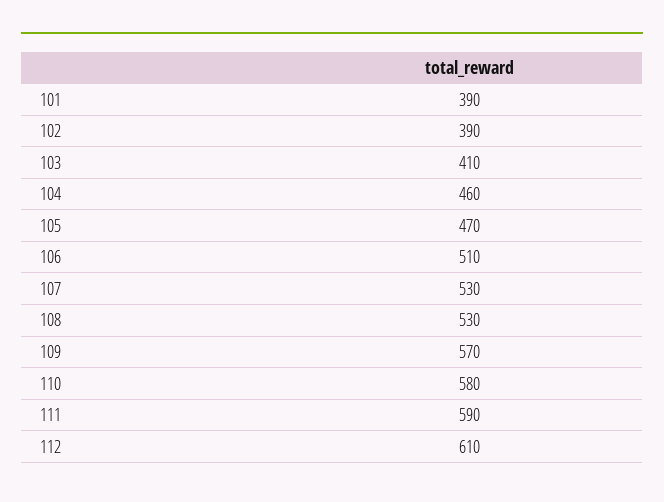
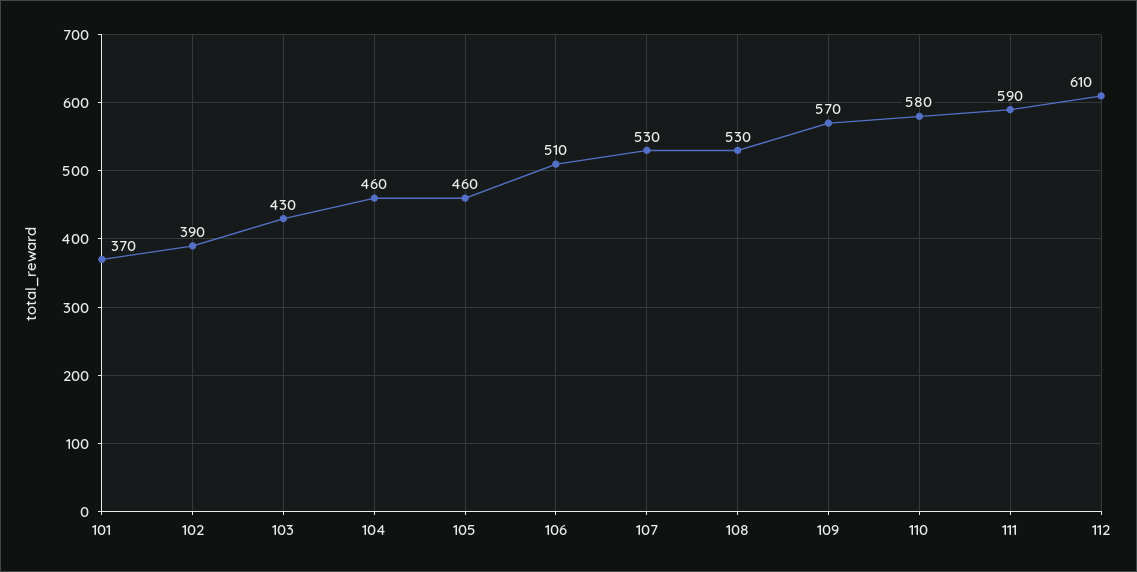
101: 390 -> 370
103: 410 -> 430
105: 470 -> 460

